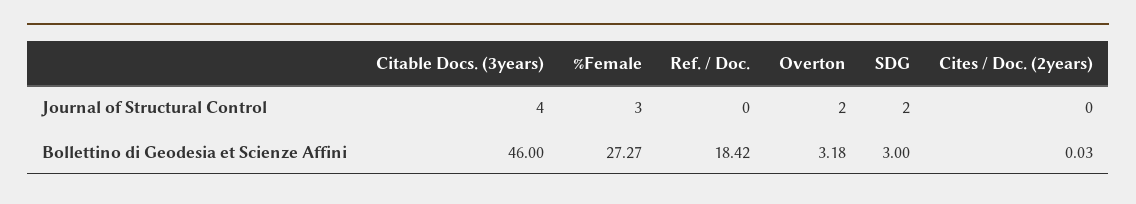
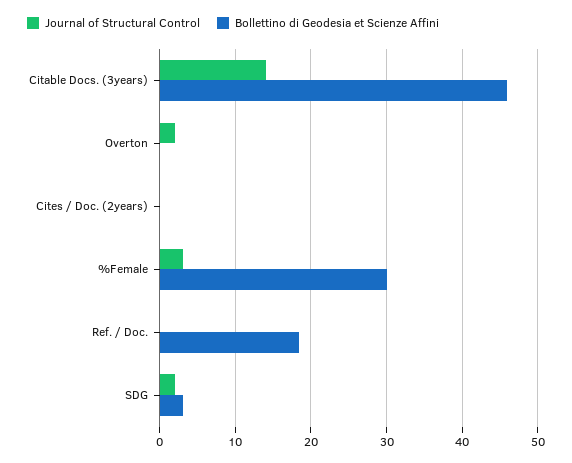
Journal of Structural Control, Citable Docs. (3years): 4 -> 14
Bollettino di Geodesia et Scienze Affini, %Female: 27.27 -> 30
Bollettino di Geodesia et Scienze Affini, Overton: 3.18 -> 0

